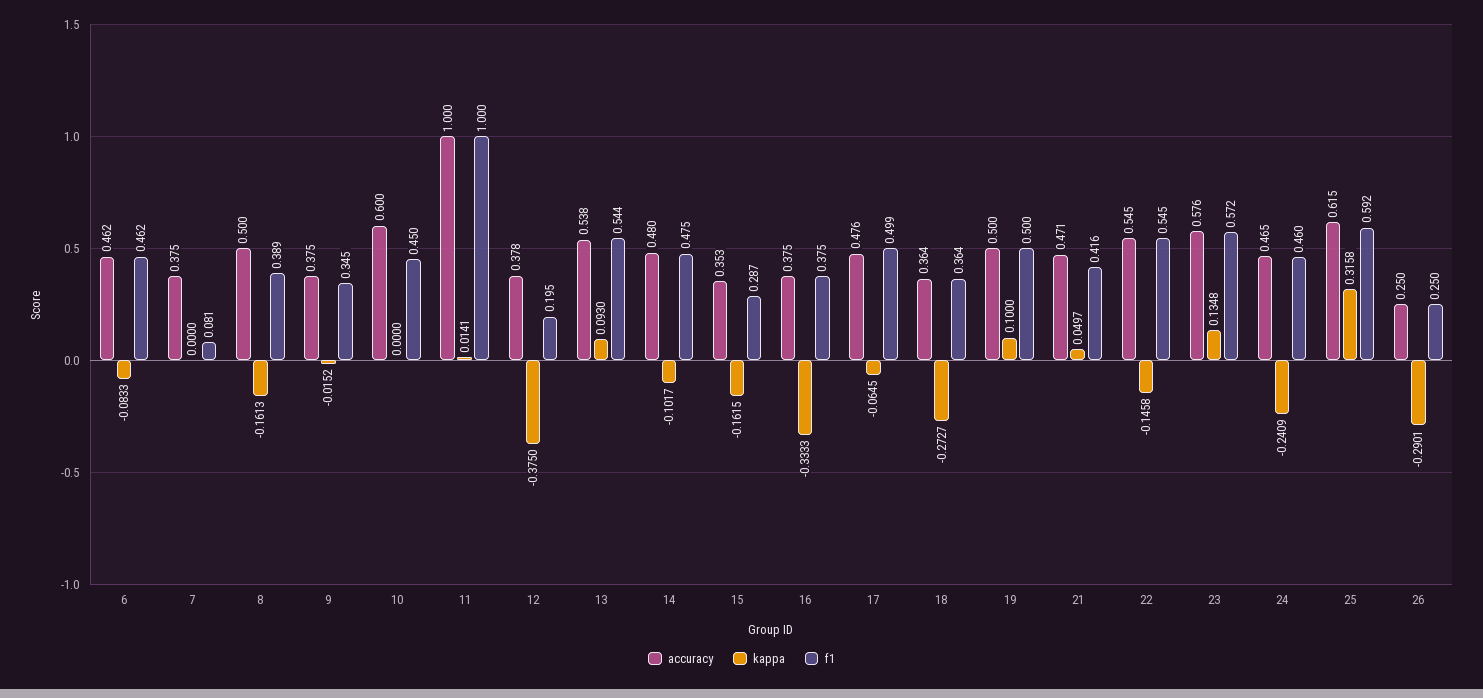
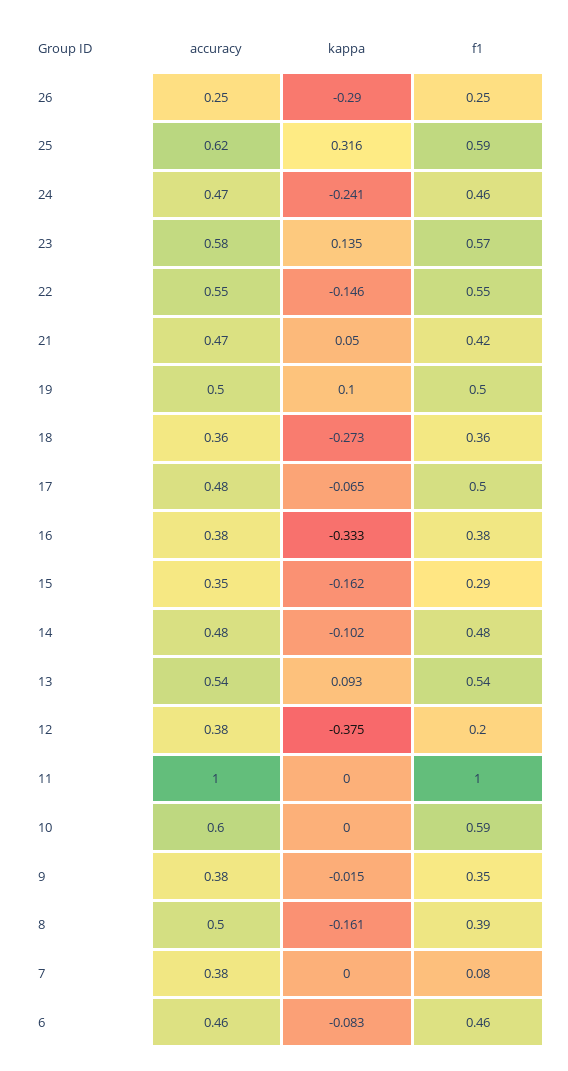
f1, 10: 0.45 -> 0.59
kappa, 11: 0.0141 -> 0

